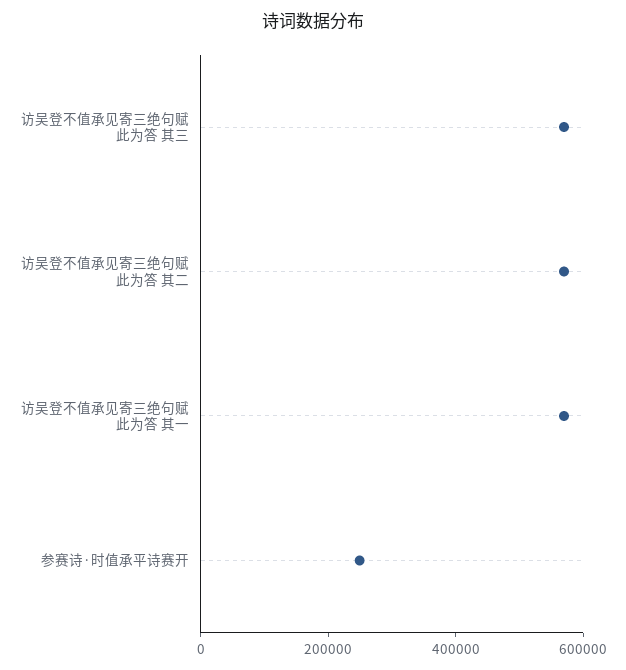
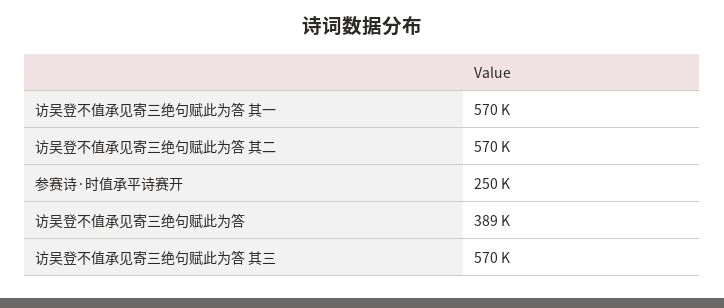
访吴登不值承见寄三绝句赋此为答: none -> 389000

